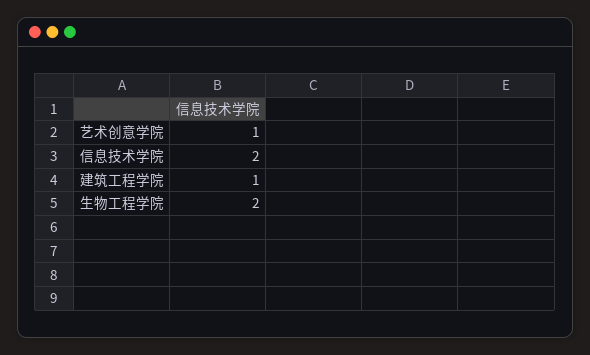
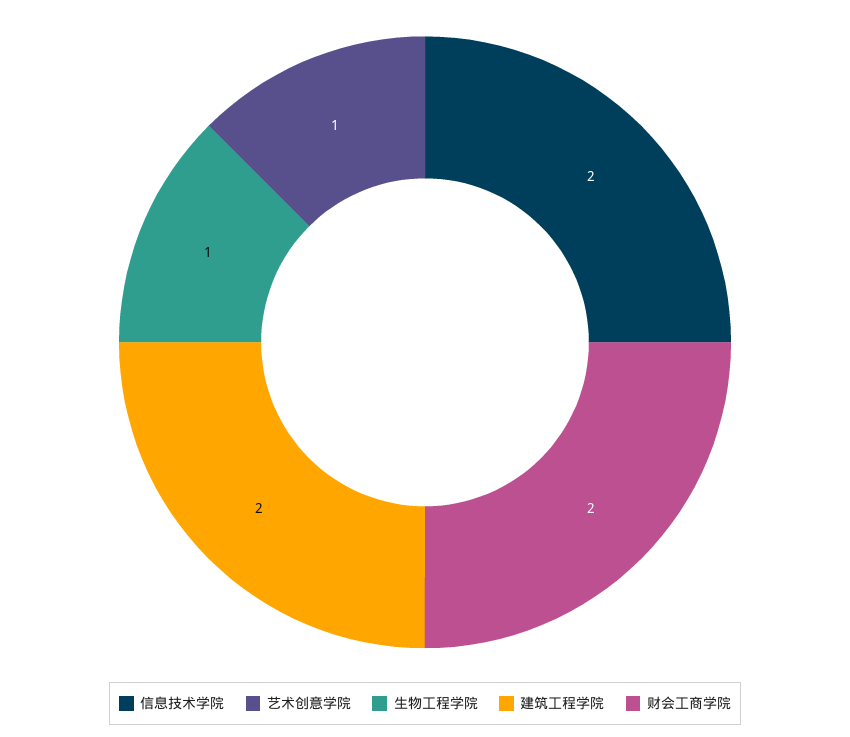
建筑工程学院: 1 -> 2
生物工程学院: 2 -> 1
财会工商学院: none -> 2

